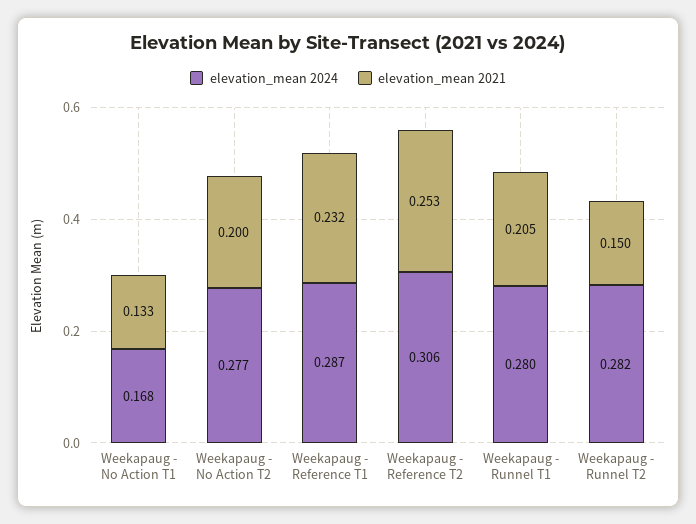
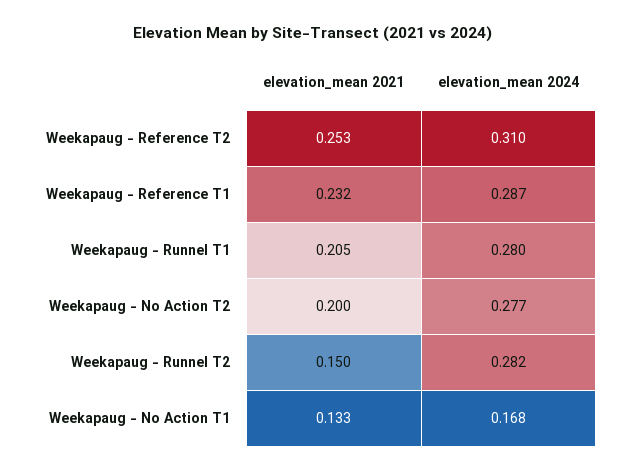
elevation_mean 2024, Weekapaug - Reference T2: 0.306 -> 0.31

